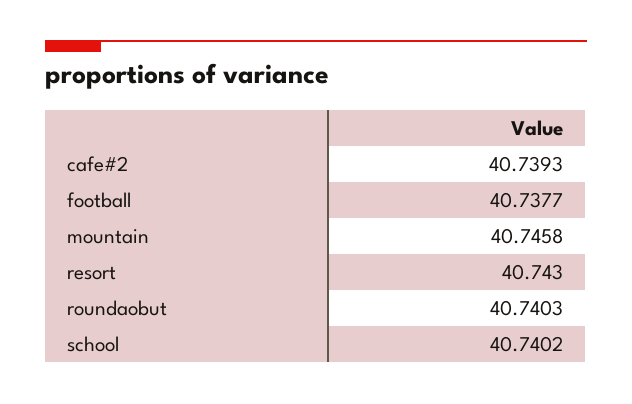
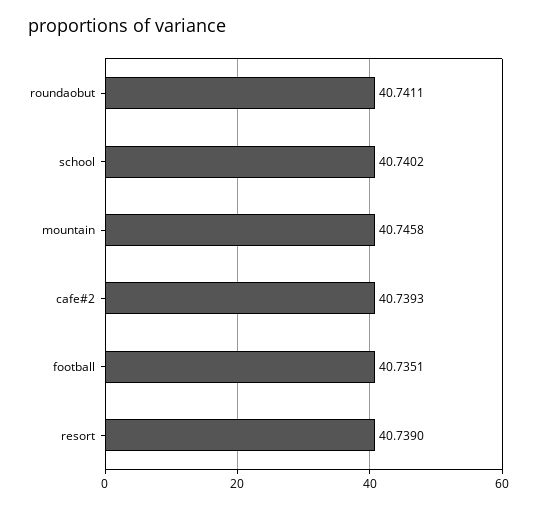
football: 40.7377 -> 40.7351
resort: 40.743 -> 40.739
roundaobut: 40.7403 -> 40.7411

